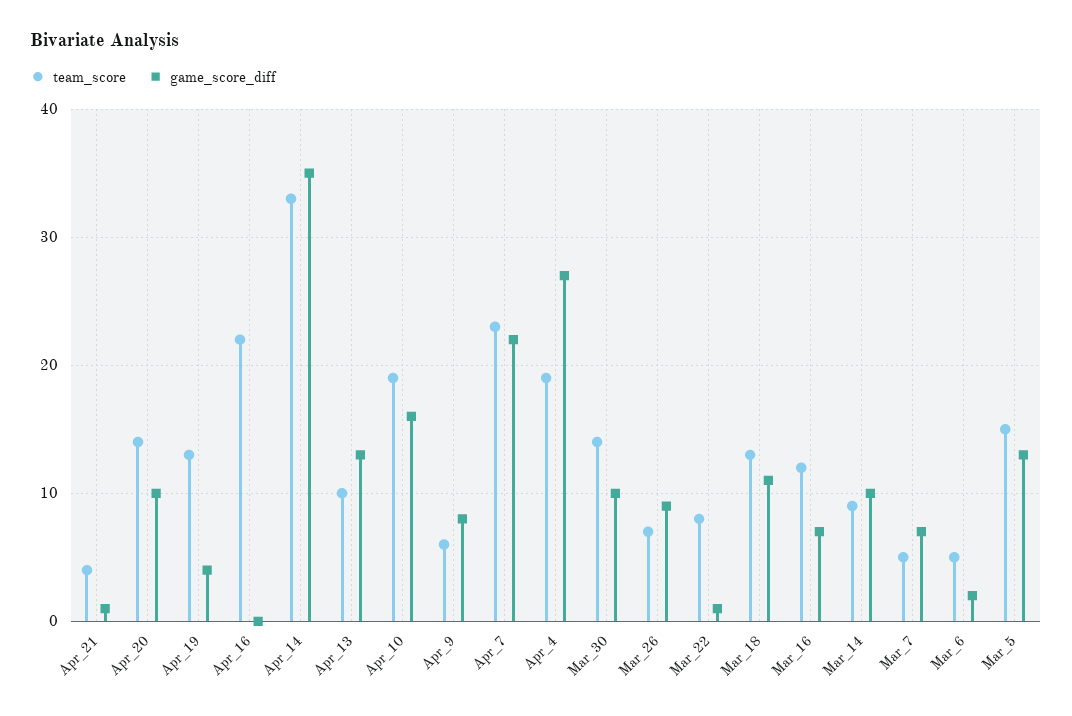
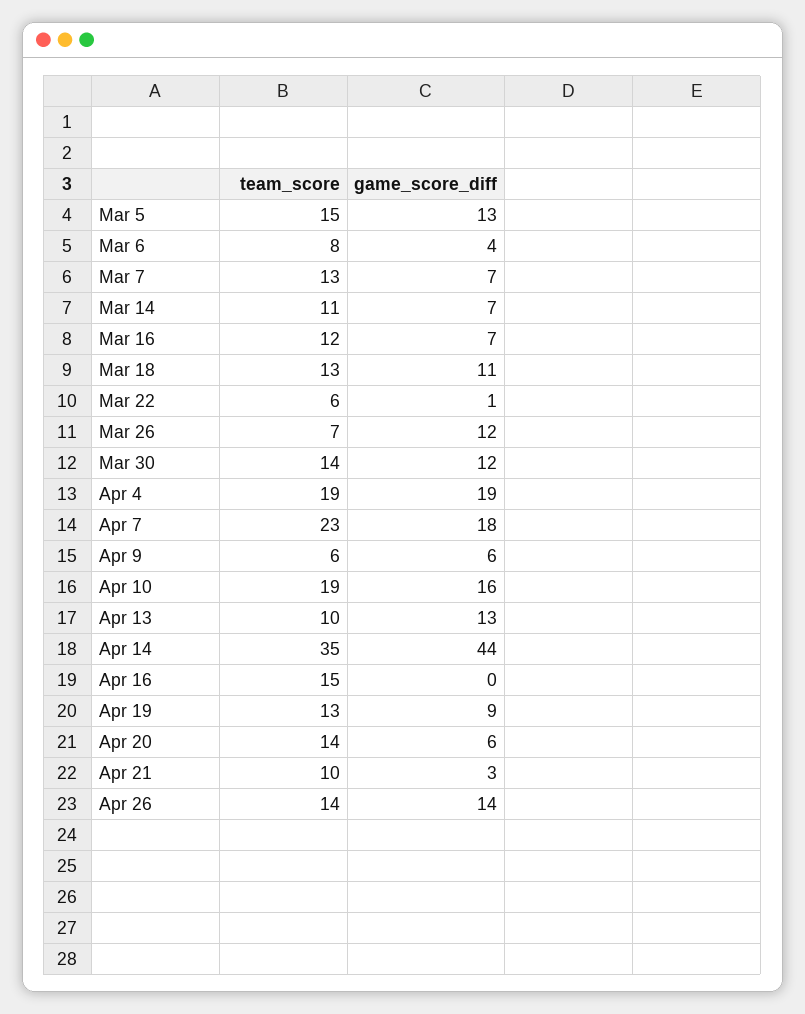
team_score, Apr_21: 4 -> 10
game_score_diff, Apr_21: 1 -> 3
game_score_diff, Apr_20: 10 -> 6
game_score_diff, Apr_19: 4 -> 9
team_score, Apr_16: 22 -> 15
team_score, Apr_14: 33 -> 35
game_score_diff, Apr_14: 35 -> 44
game_score_diff, Apr_9: 8 -> 6
game_score_diff, Apr_7: 22 -> 18
game_score_diff, Apr_4: 27 -> 19
game_score_diff, Mar_30: 10 -> 12
game_score_diff, Mar_26: 9 -> 12
team_score, Mar_22: 8 -> 6
team_score, Mar_14: 9 -> 11
game_score_diff, Mar_14: 10 -> 7
team_score, Mar_7: 5 -> 13
team_score, Mar_6: 5 -> 8
game_score_diff, Mar_6: 2 -> 4
team_score, Apr 26: none -> 14
game_score_diff, Apr 26: none -> 14

